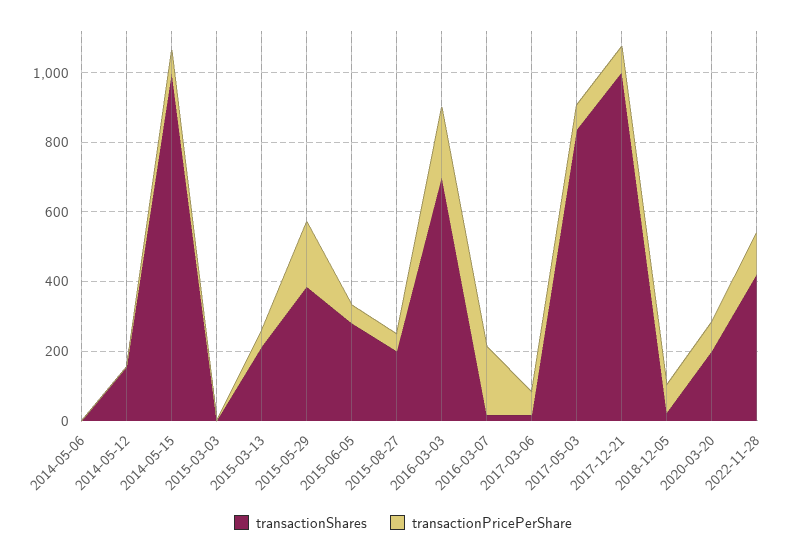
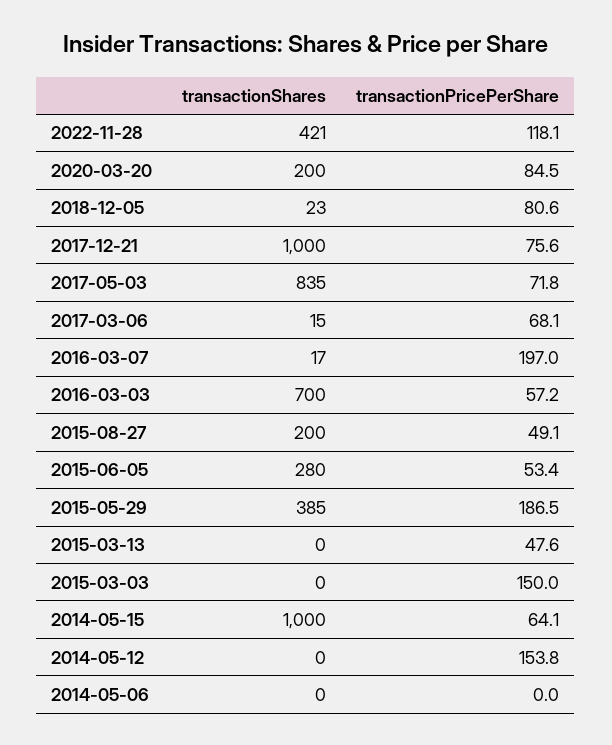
transactionShares, 2014-05-12: 150 -> 0
transactionPricePerShare, 2014-05-12: 0 -> 153.8
transactionPricePerShare, 2015-03-03: 0 -> 150
transactionShares, 2015-03-13: 200 -> 0
transactionPricePerShare, 2016-03-03: 200 -> 57.2

